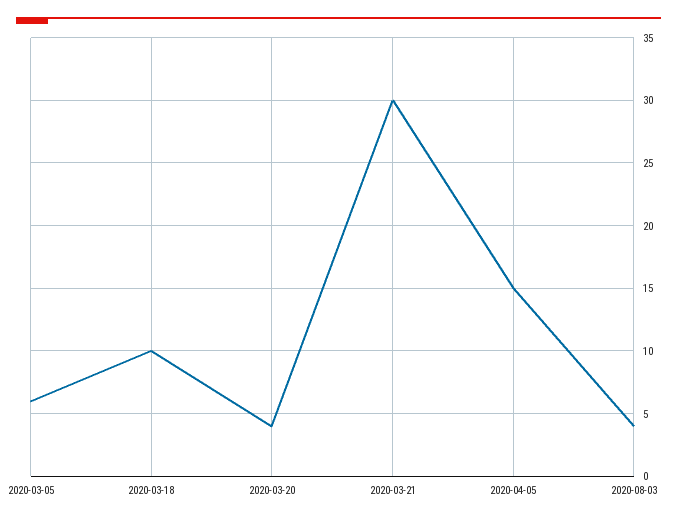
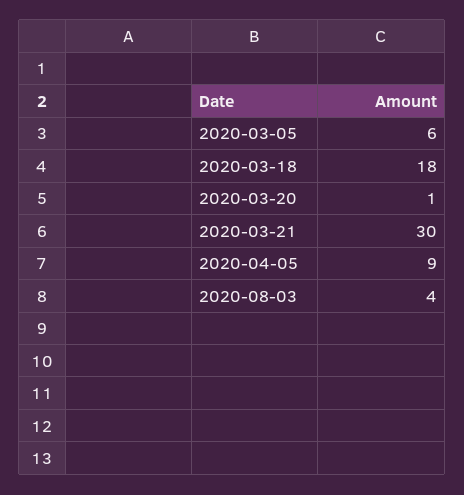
2020-03-18: 10 -> 18
2020-03-20: 4 -> 1
2020-04-05: 15 -> 9

